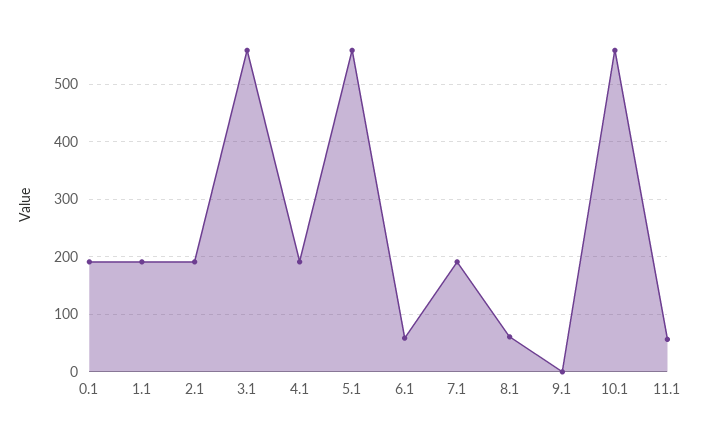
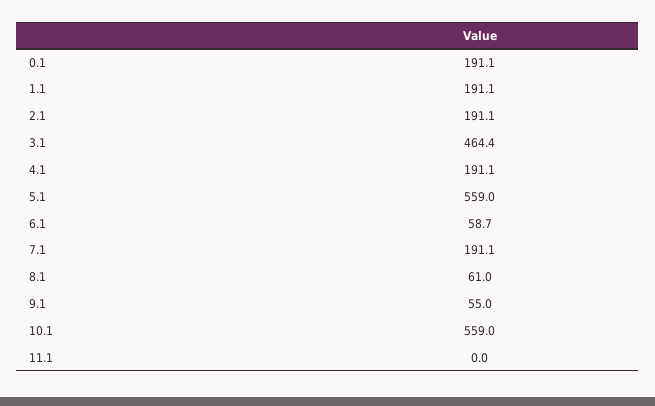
3.1: 560 -> 464.4
9.1: 0 -> 55
11.1: 60 -> 0

